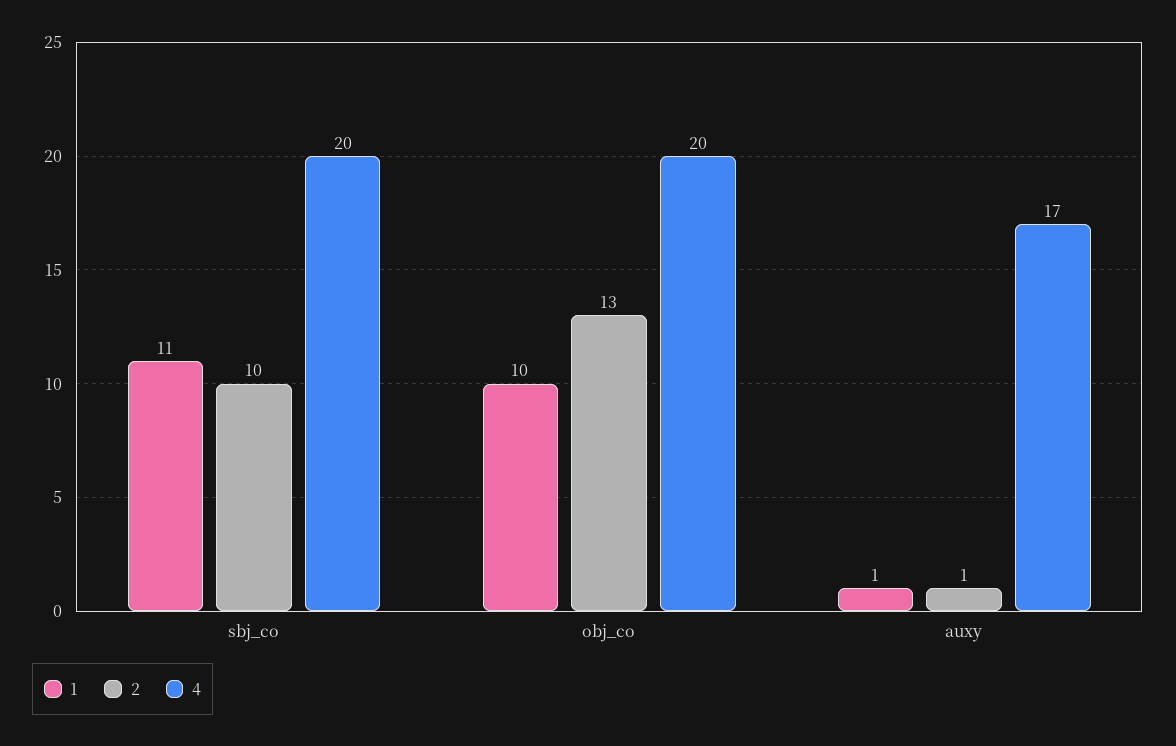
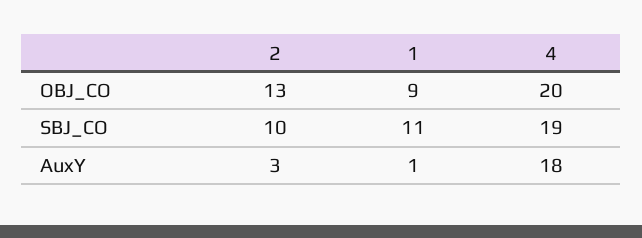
4, sbj_co: 20 -> 19
1, obj_co: 10 -> 9
2, auxy: 1 -> 3
4, auxy: 17 -> 18

